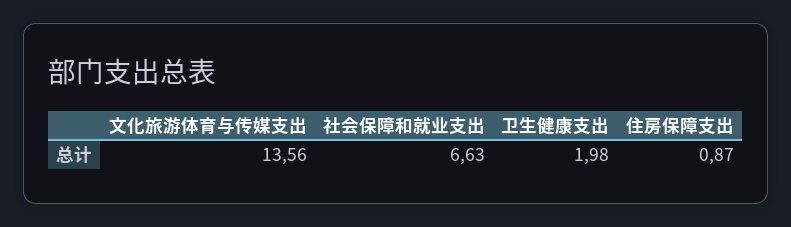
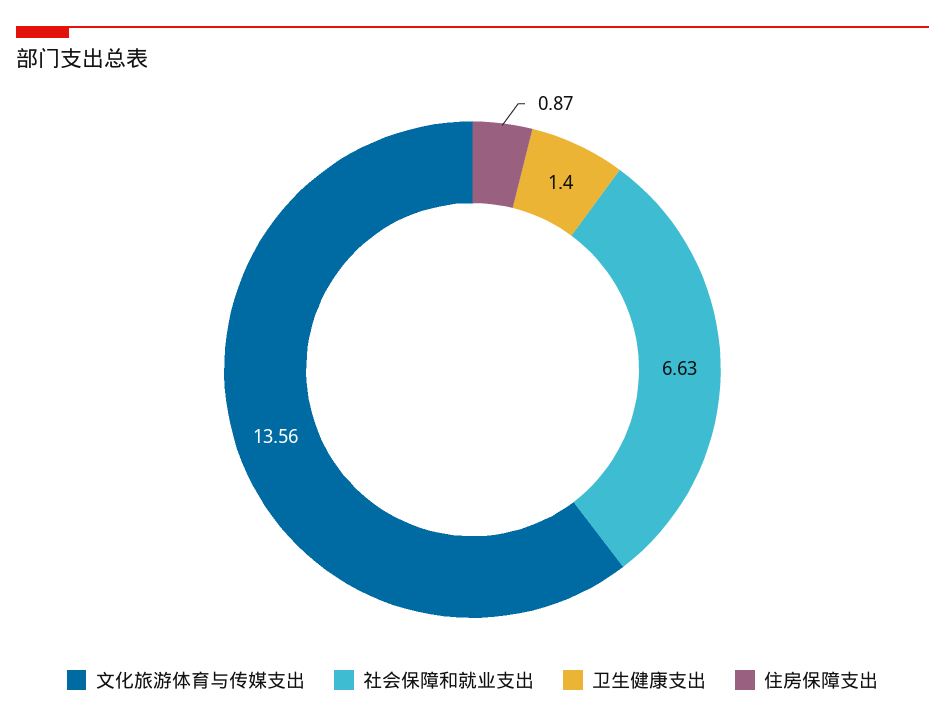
卫生健康支出: 1.98 -> 1.4

